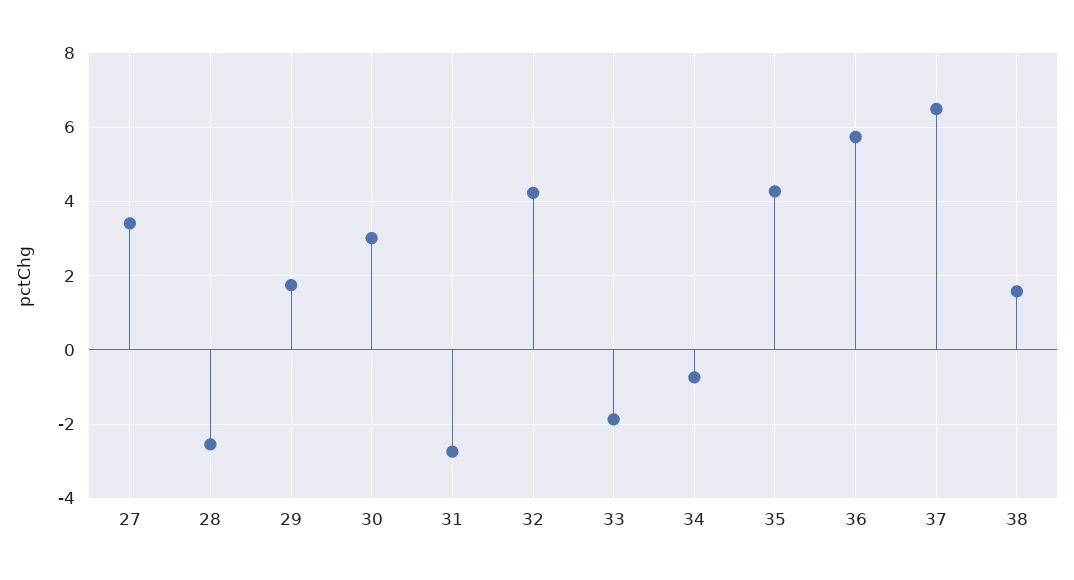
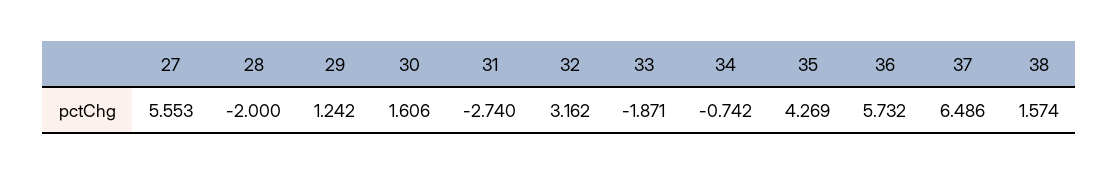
27: 3.4 -> 5.553
28: -2.6 -> -2
29: 1.8 -> 1.242
30: 3 -> 1.606
32: 4.2 -> 3.162

